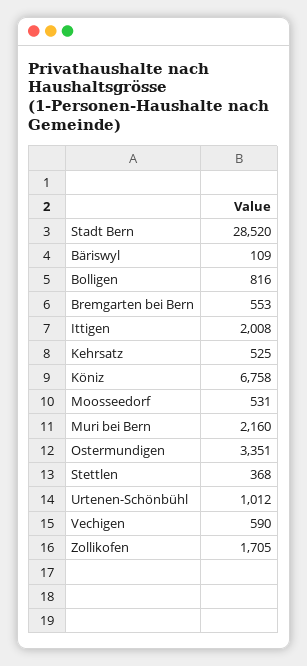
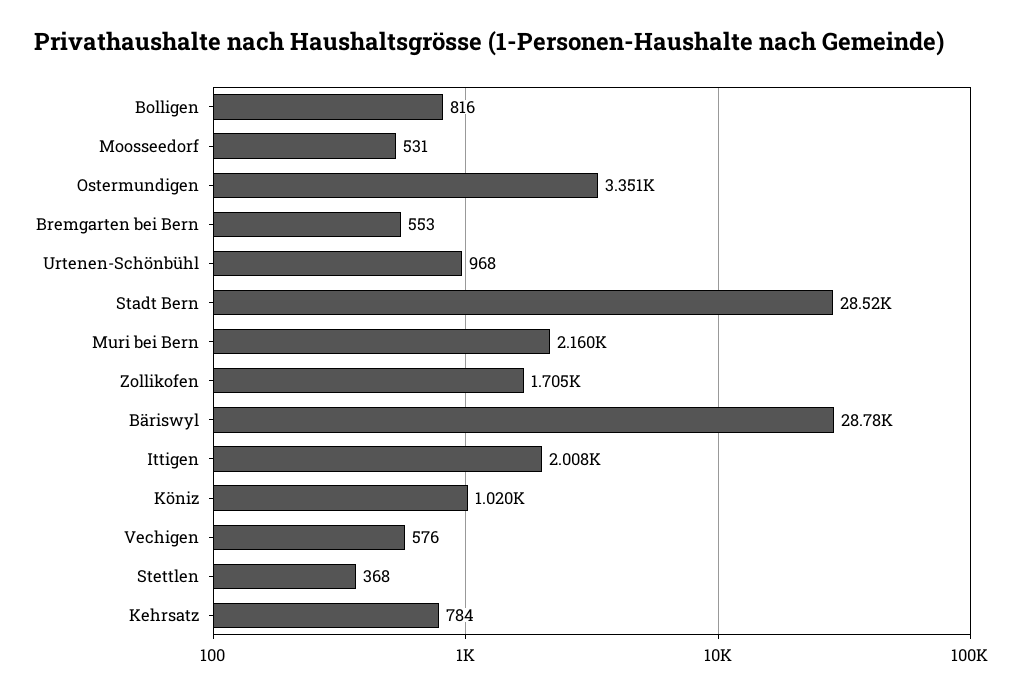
Bäriswyl: 109 -> 28780
Kehrsatz: 525 -> 784
Köniz: 6758 -> 1020
Urtenen-Schönbühl: 1012 -> 968
Vechigen: 590 -> 576

